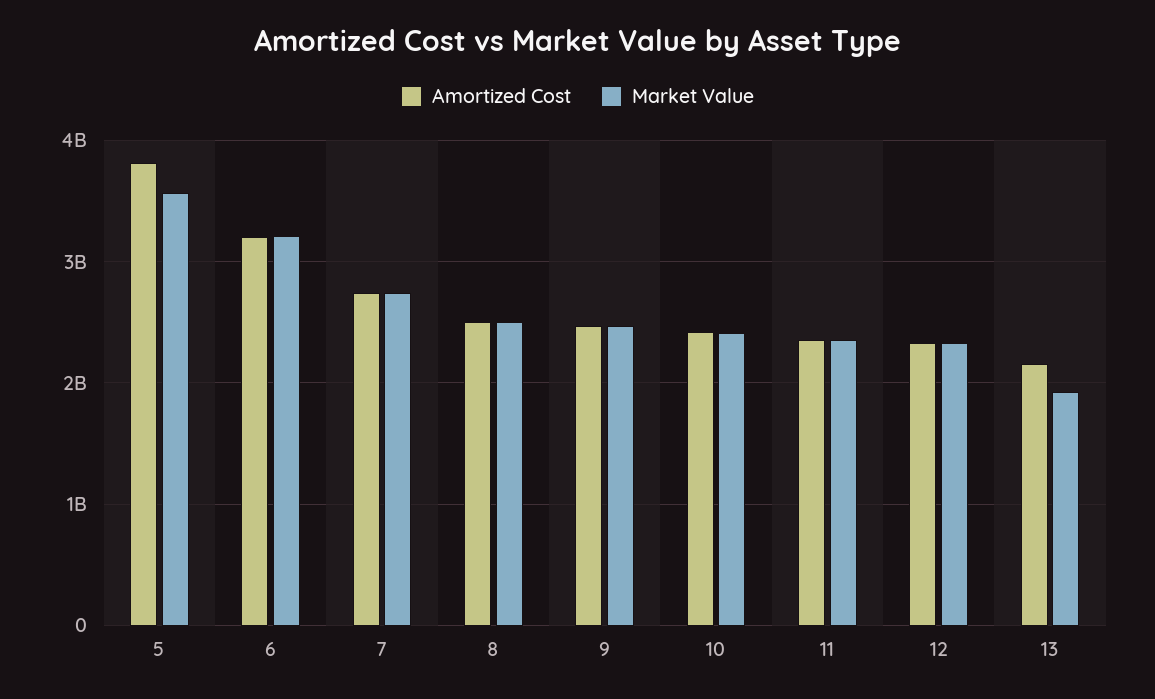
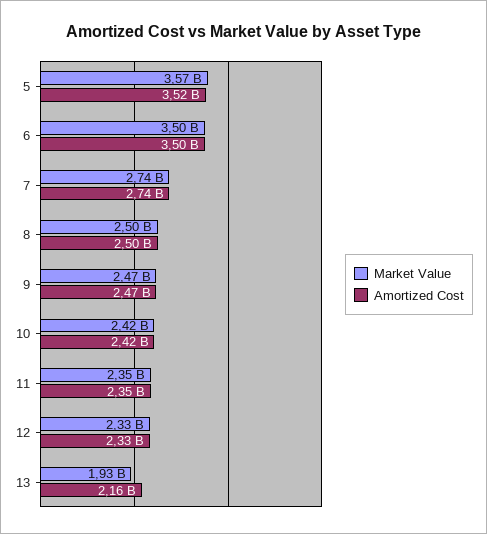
Amortized Cost, 5: 3800000000 -> 3520000000
Amortized Cost, 6: 3200000000 -> 3500000000
Market Value, 6: 3200000000 -> 3500000000

